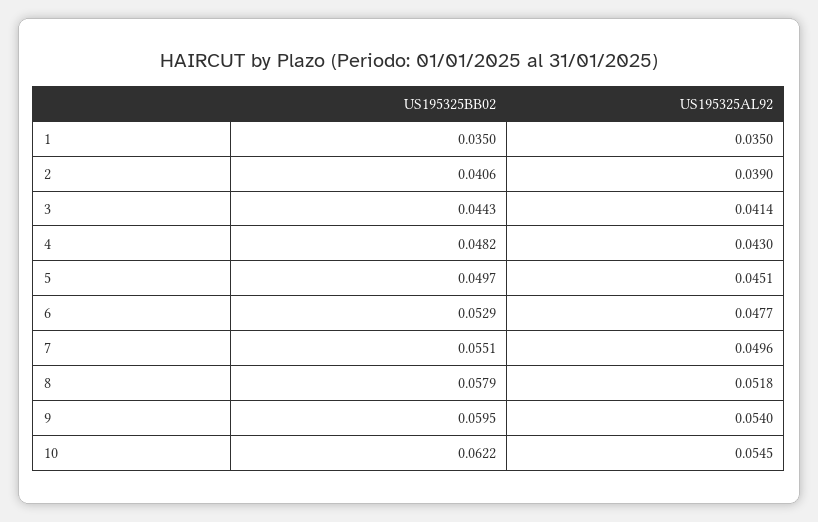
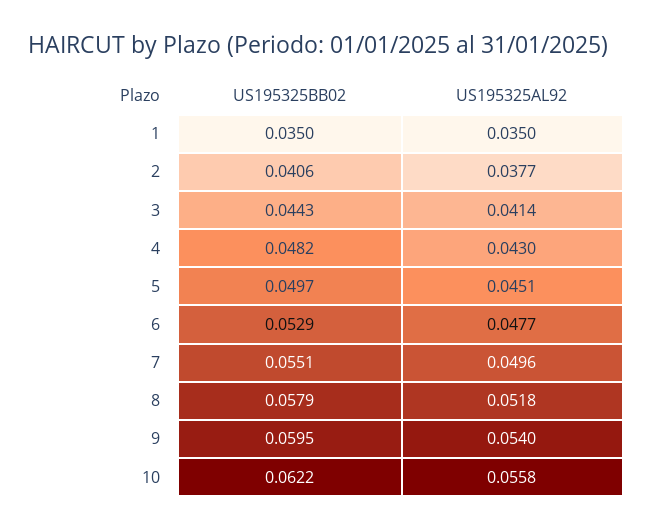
US195325AL92, 2: 0.039 -> 0.0377
US195325AL92, 10: 0.0545 -> 0.0558

